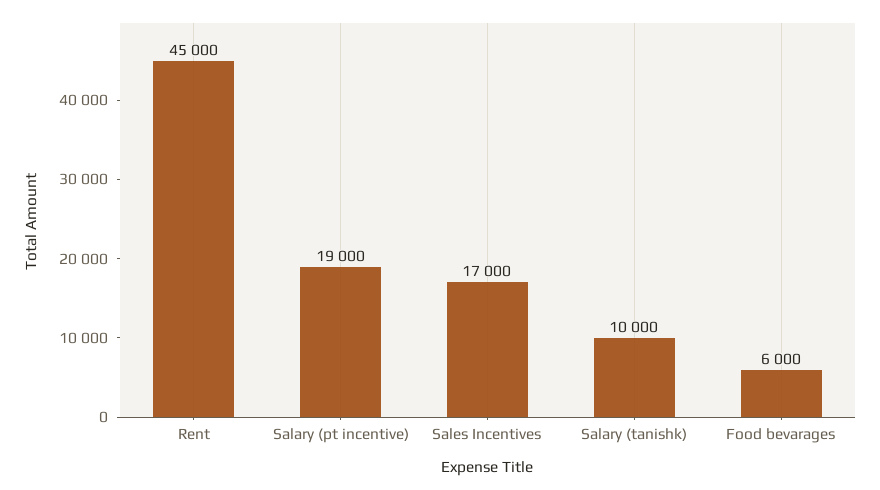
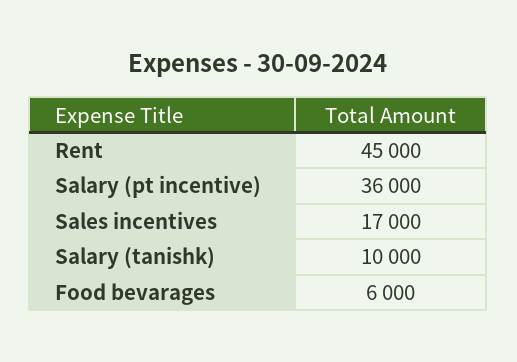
Salary (pt incentive): 19000 -> 36000

